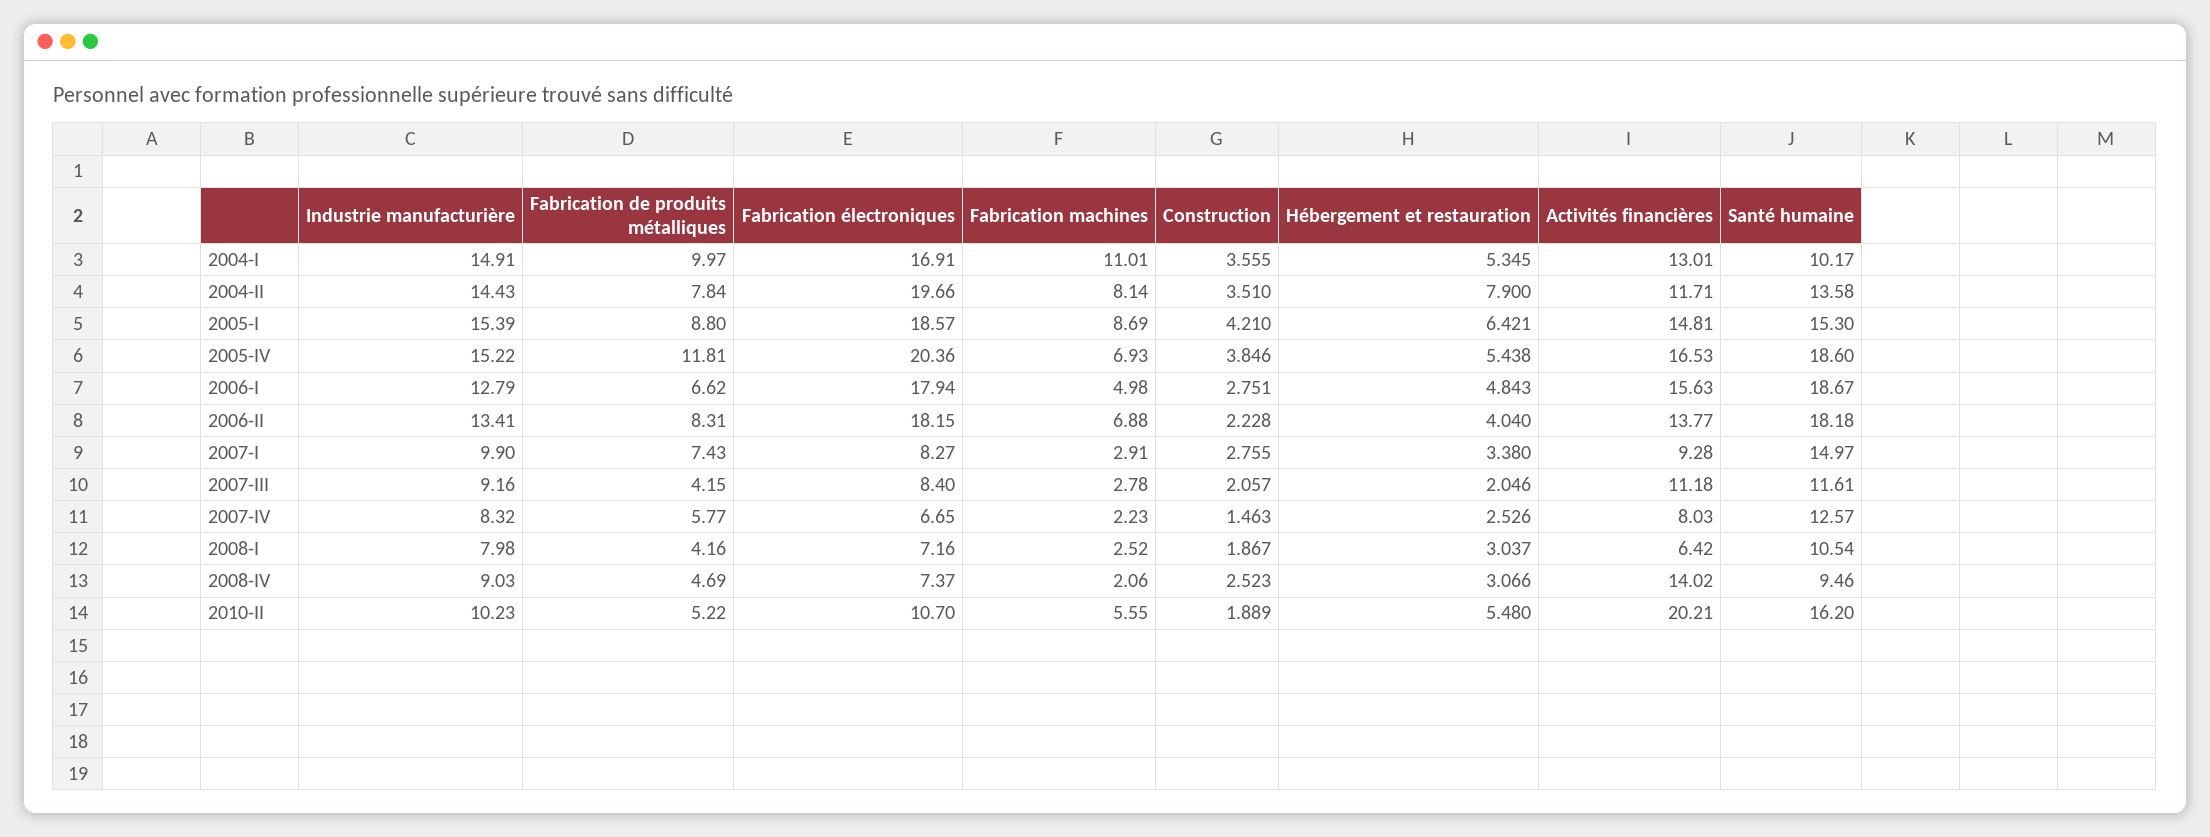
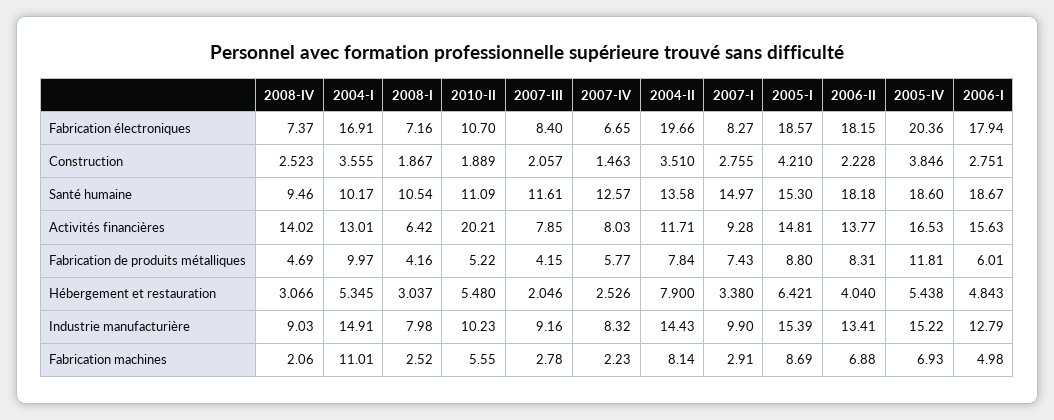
Fabrication de produits métalliques, 2006-I: 6.62 -> 6.01
Activités financières, 2007-III: 11.18 -> 7.85
Santé humaine, 2010-II: 16.2 -> 11.09

